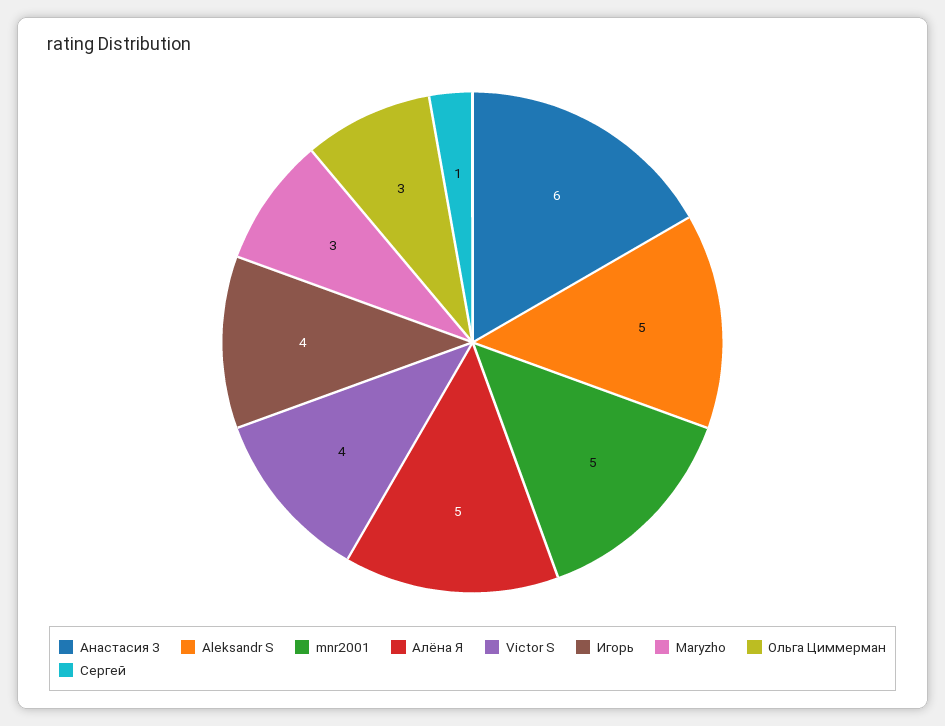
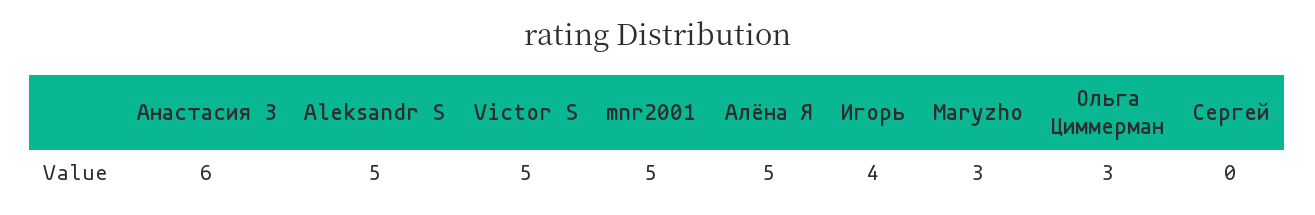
Victor S: 4 -> 5
Сергей: 1 -> 0

